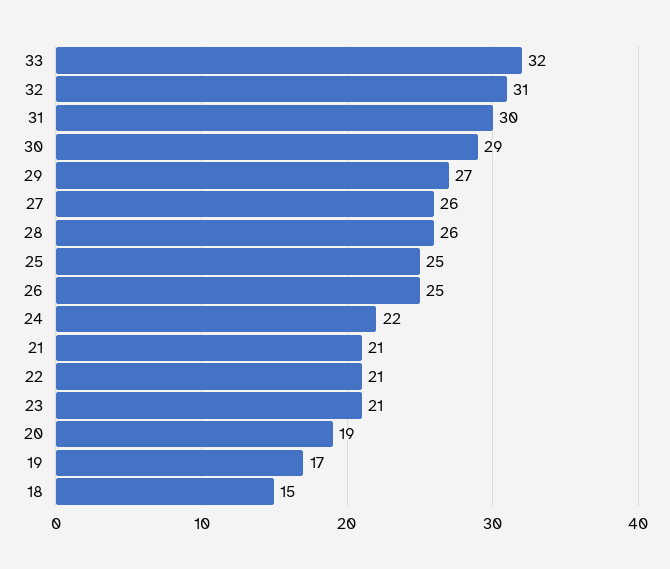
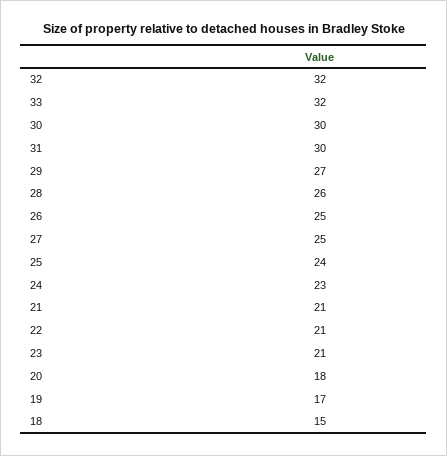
32: 31 -> 32
30: 29 -> 30
27: 26 -> 25
25: 25 -> 24
24: 22 -> 23
20: 19 -> 18

